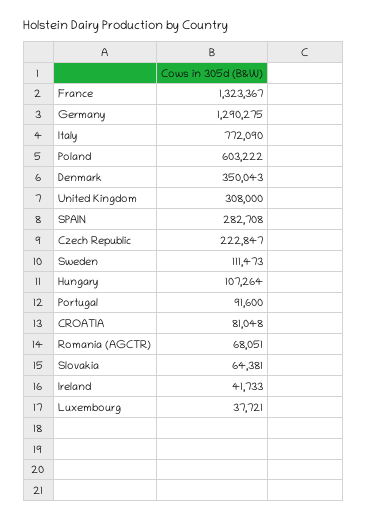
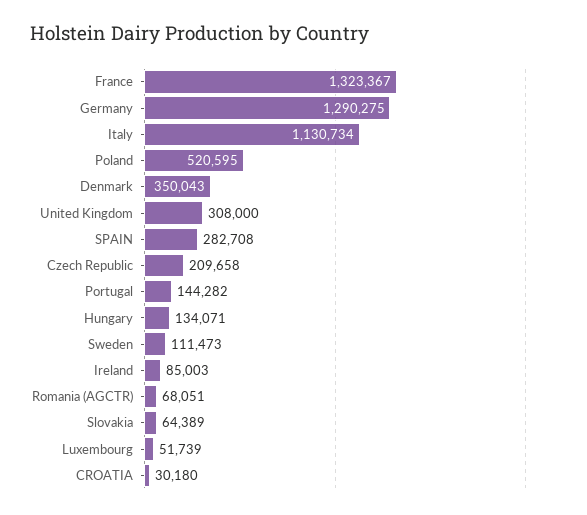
Italy: 772090 -> 1130734
Poland: 603222 -> 520595
Czech Republic: 222847 -> 209658
Hungary: 107264 -> 134071
Portugal: 91600 -> 144282
CROATIA: 81048 -> 30180
Slovakia: 64381 -> 64389
Ireland: 41733 -> 85003
Luxembourg: 37721 -> 51739

